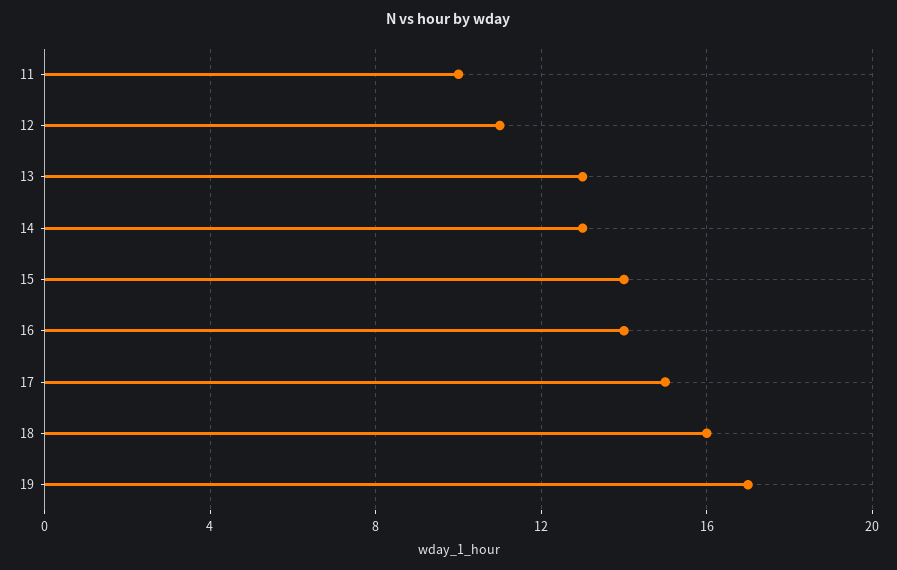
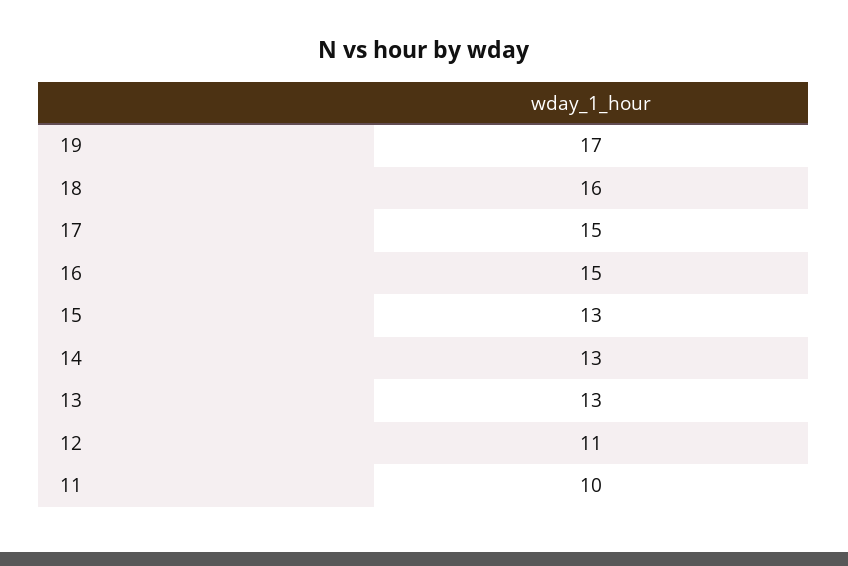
15: 14 -> 13
16: 14 -> 15

